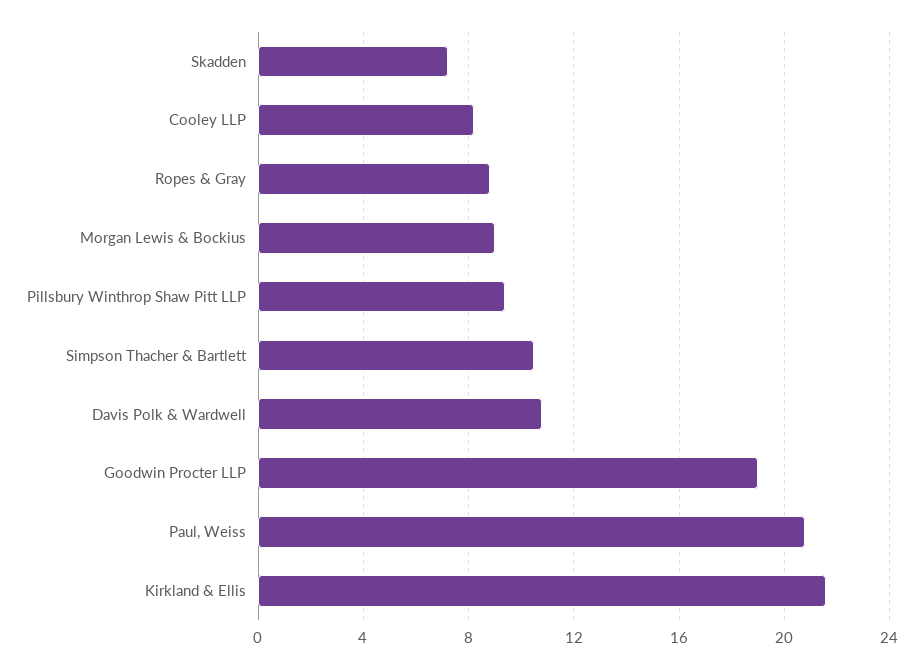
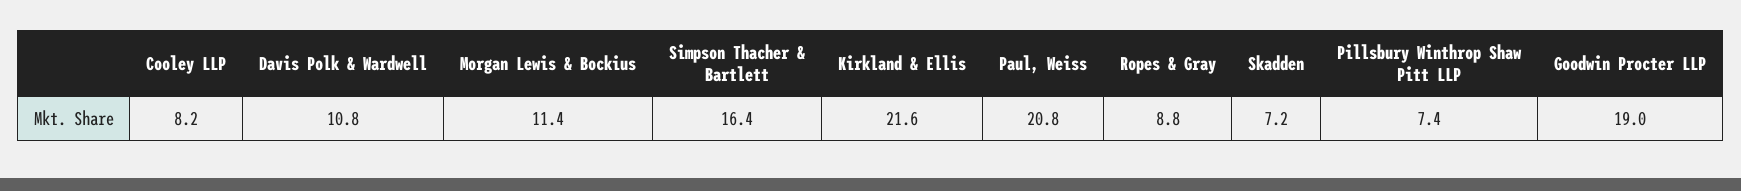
Morgan Lewis & Bockius: 9 -> 11.4
Pillsbury Winthrop Shaw Pitt LLP: 9.5 -> 7.4
Simpson Thacher & Bartlett: 10.5 -> 16.4

